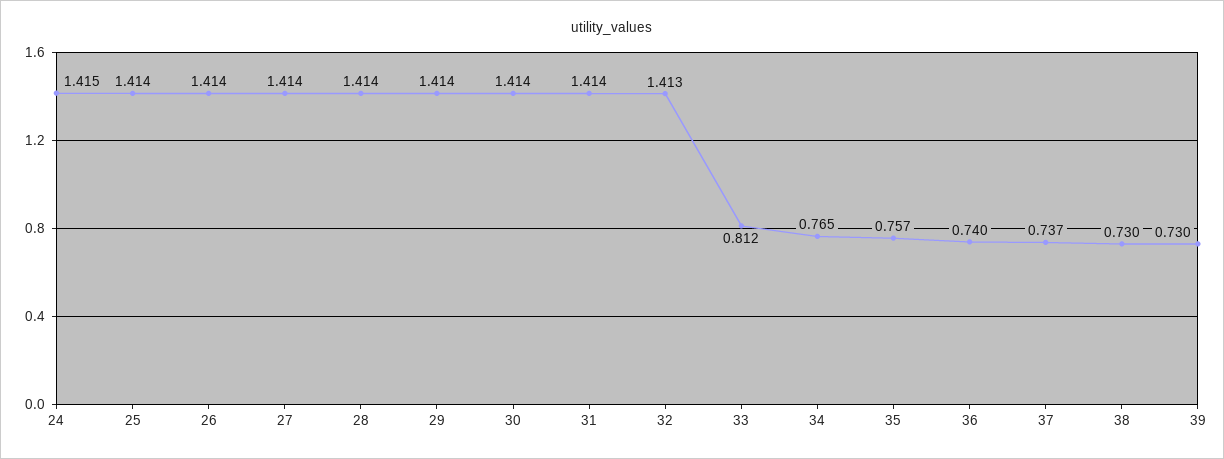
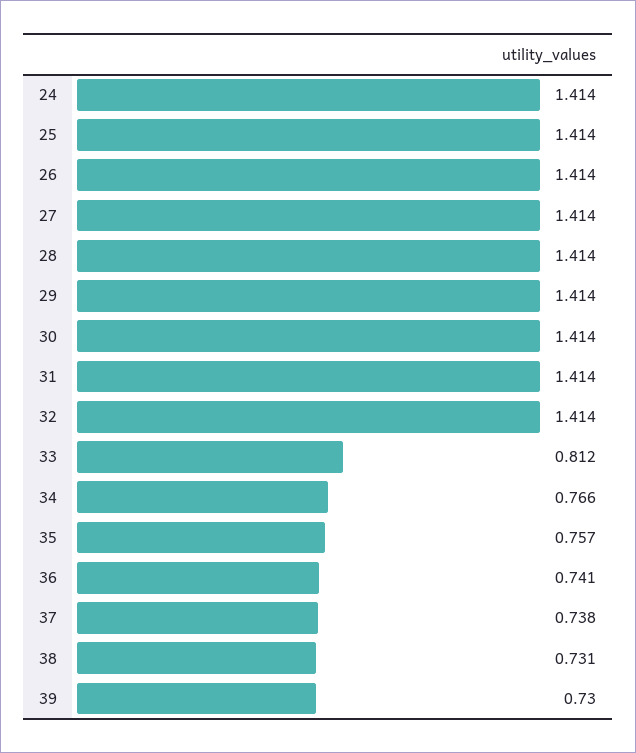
24: 1.415 -> 1.414
32: 1.413 -> 1.414
34: 0.765 -> 0.766
36: 0.74 -> 0.741
37: 0.737 -> 0.738
38: 0.73 -> 0.731

